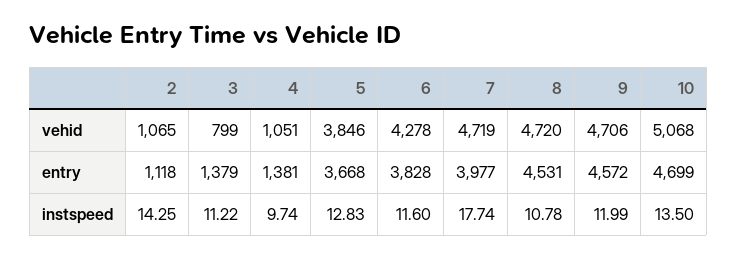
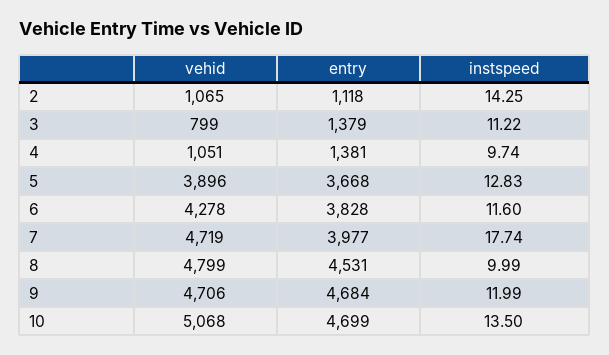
5, vehid: 3846 -> 3896
8, vehid: 4720 -> 4799
9, entry: 4572 -> 4684
8, instspeed: 10.78 -> 9.99

